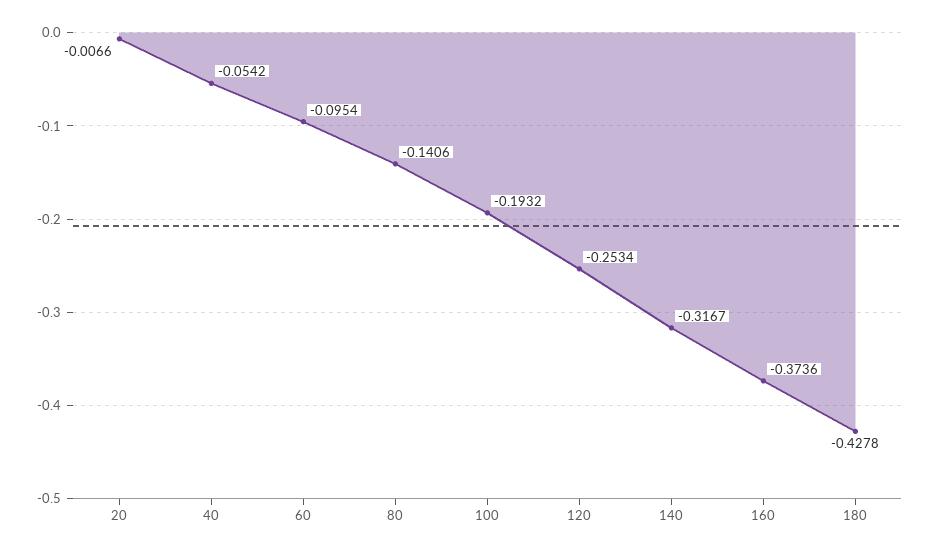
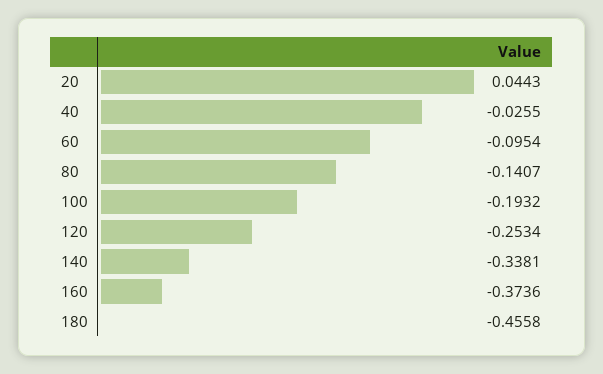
20: -0.0066 -> 0.0443
40: -0.0542 -> -0.0255
80: -0.1406 -> -0.1407
140: -0.3167 -> -0.3381
180: -0.4278 -> -0.4558

